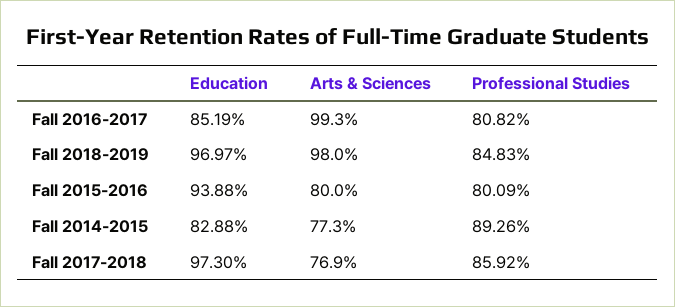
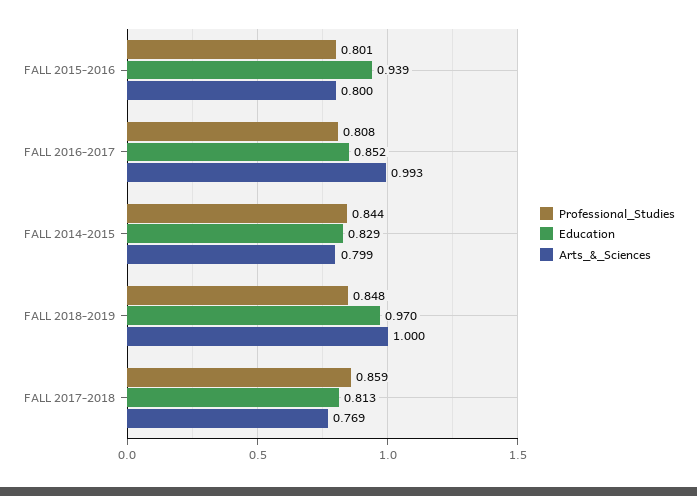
Arts & Sciences, Fall 2018-2019: 0.98 -> 1
Arts & Sciences, Fall 2014-2015: 0.773 -> 0.799
Professional Studies, Fall 2014-2015: 0.8926 -> 0.844
Education, Fall 2017-2018: 0.973 -> 0.813

